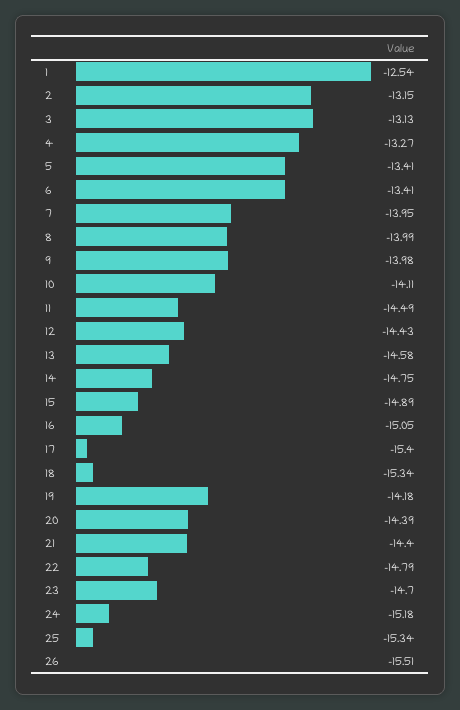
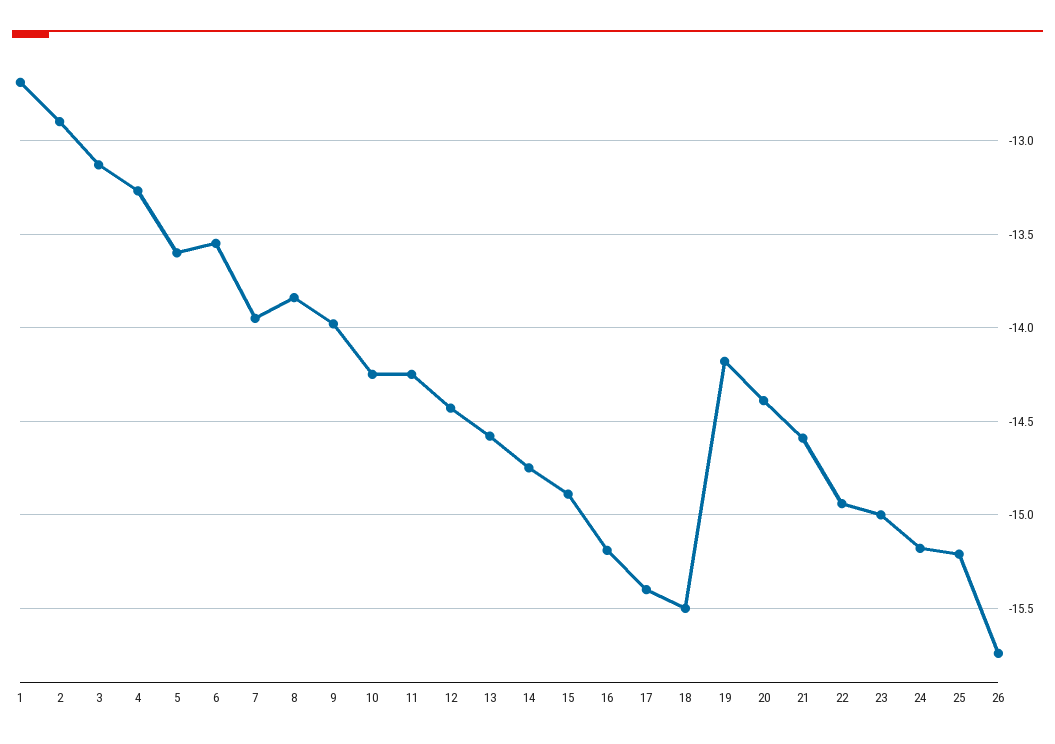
1: -12.54 -> -12.7
2: -13.15 -> -12.9
5: -13.41 -> -13.6
6: -13.41 -> -13.55
8: -13.99 -> -13.85
10: -14.11 -> -14.25
11: -14.49 -> -14.25
16: -15.05 -> -15.2
18: -15.34 -> -15.5
21: -14.4 -> -14.6
22: -14.79 -> -14.95
23: -14.7 -> -15
25: -15.34 -> -15.2
26: -15.51 -> -15.75

